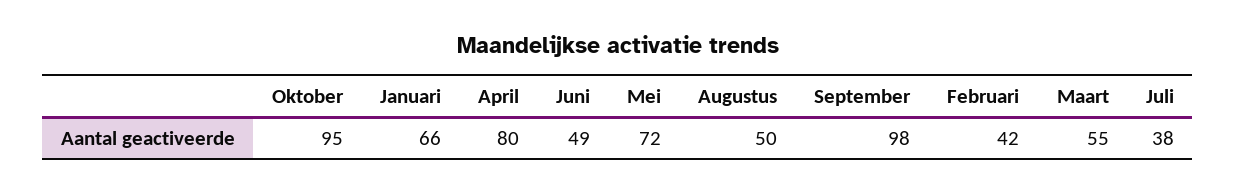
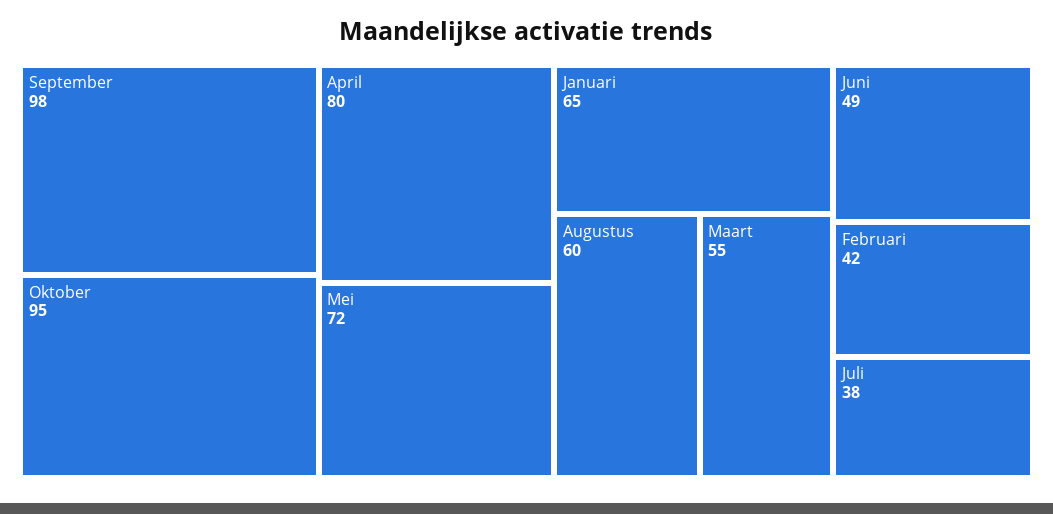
Januari: 66 -> 65
Augustus: 50 -> 60

